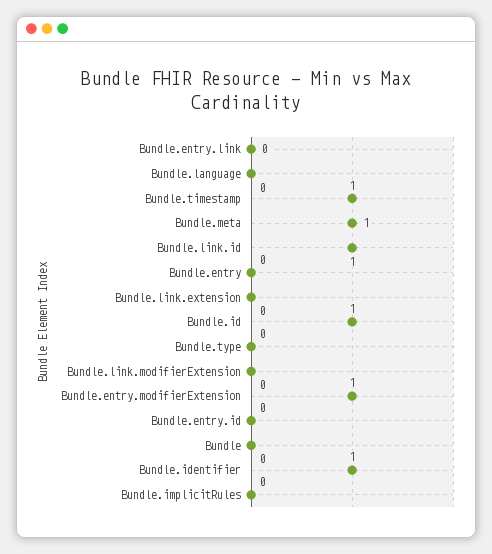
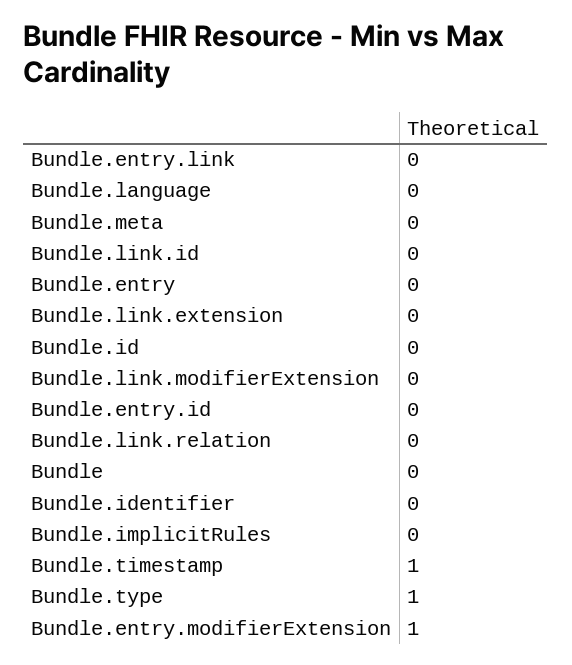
Bundle.meta: 1 -> 0
Bundle.link.id: 1 -> 0
Bundle.id: 1 -> 0
Bundle.type: 0 -> 1
Bundle.identifier: 1 -> 0
Bundle.link.relation: none -> 0

